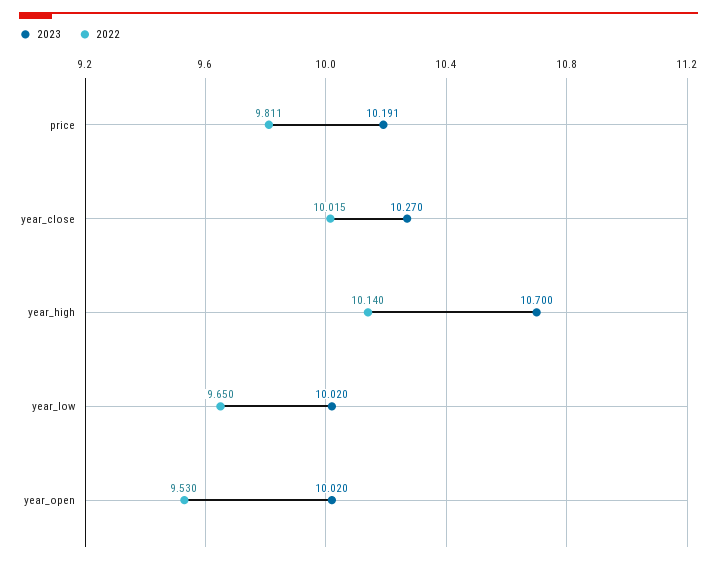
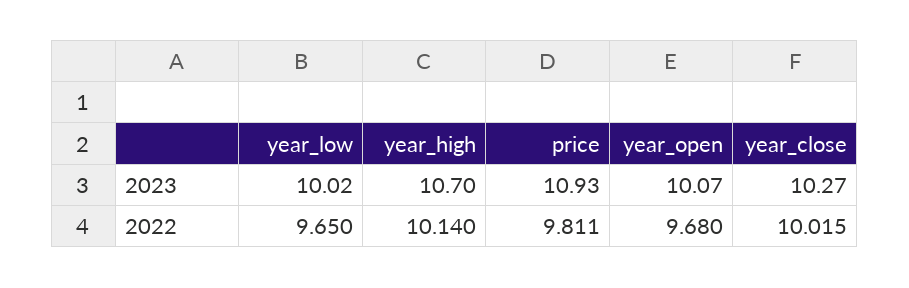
2023, price: 10.191 -> 10.93
2023, year_open: 10.02 -> 10.07
2022, year_open: 9.53 -> 9.68

